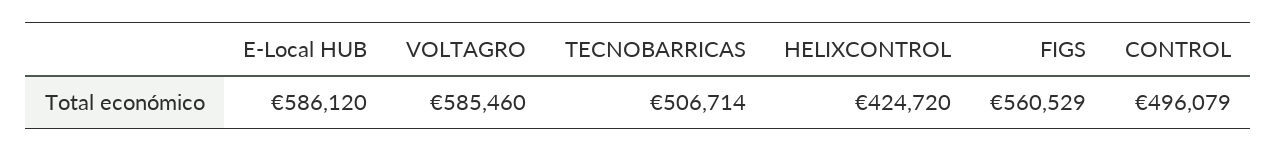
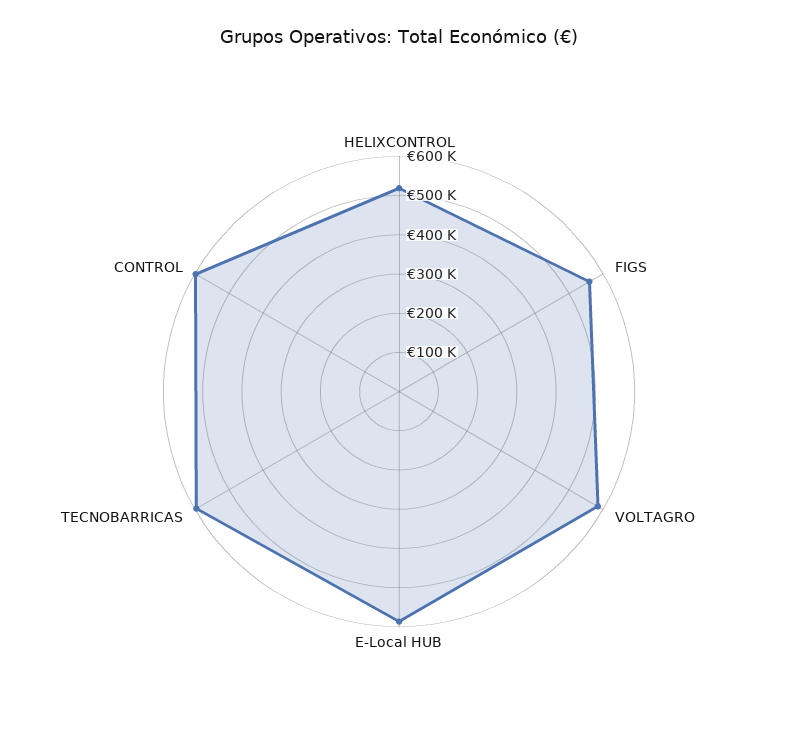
TECNOBARRICAS: 506714 -> 600000
HELIXCONTROL: 424720 -> 525000
CONTROL: 496079 -> 600000

